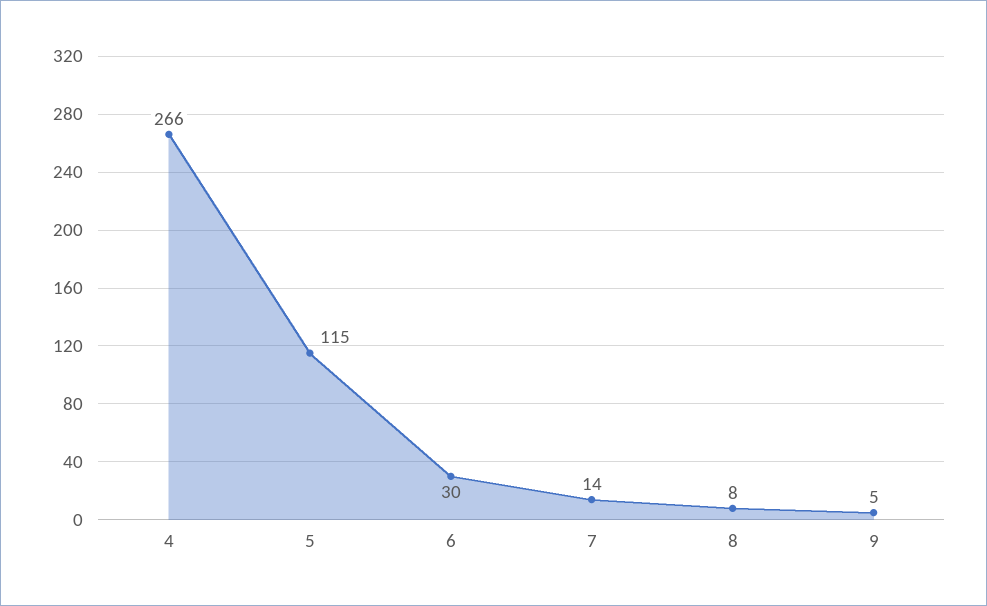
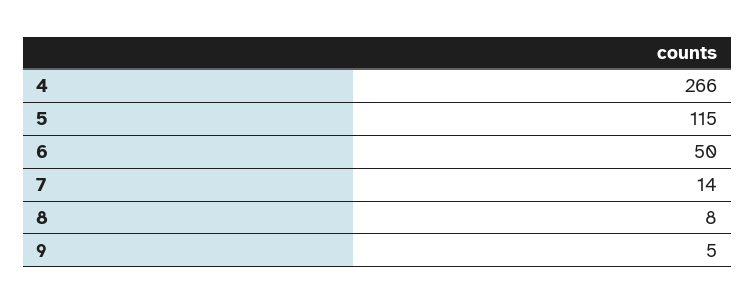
6: 30 -> 50

